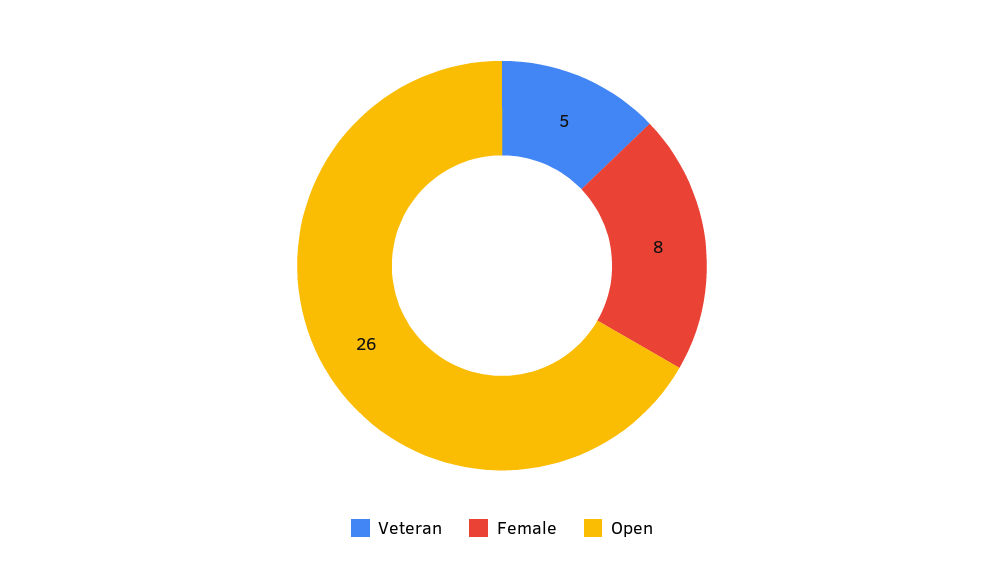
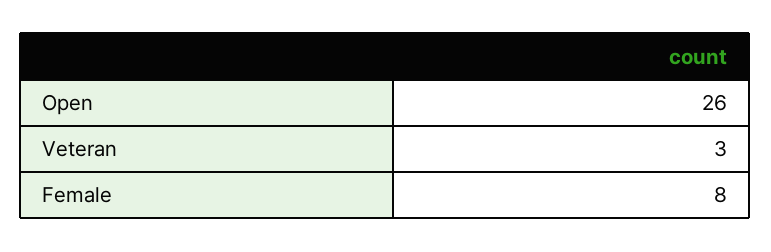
Veteran: 5 -> 3

